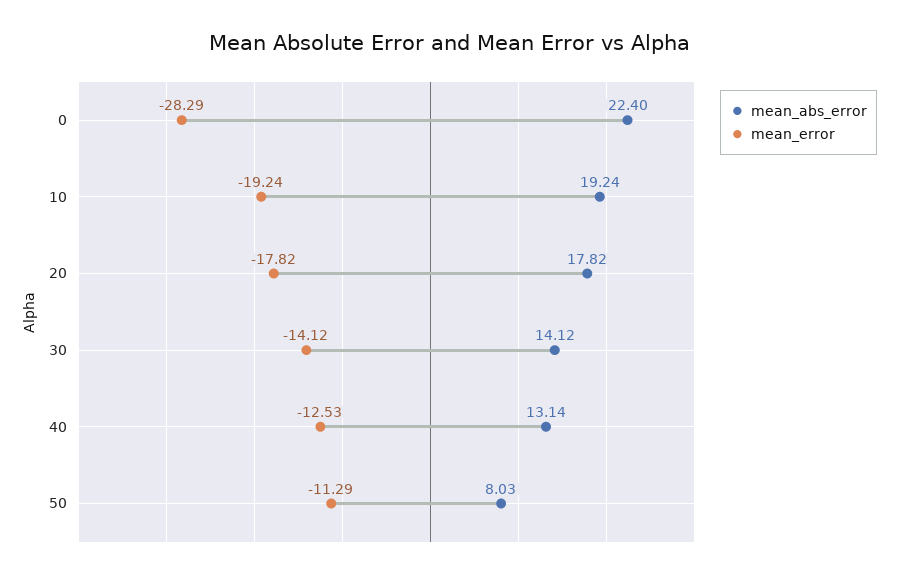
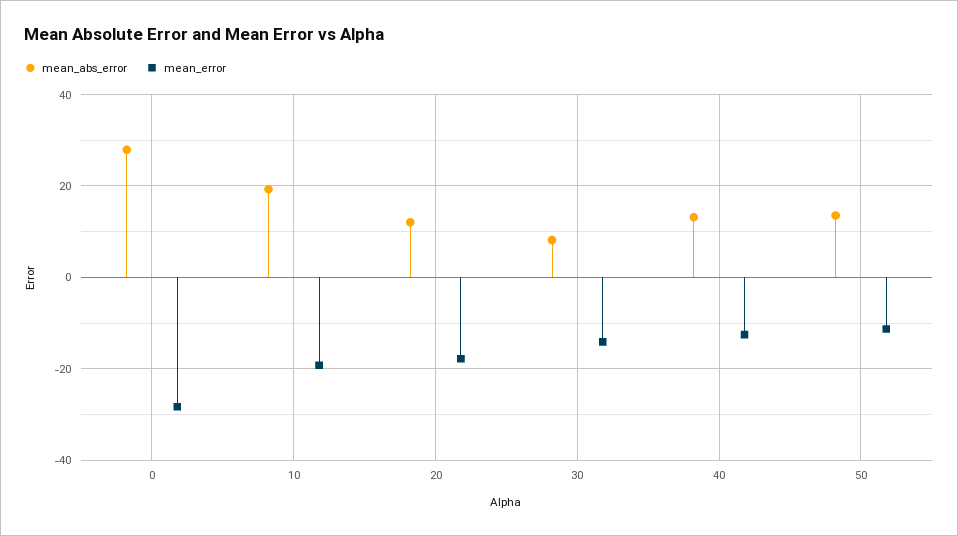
mean_abs_error, 0: 22.4 -> 28
mean_abs_error, 20: 17.82 -> 12
mean_abs_error, 30: 14.12 -> 8
mean_abs_error, 50: 8.03 -> 14

